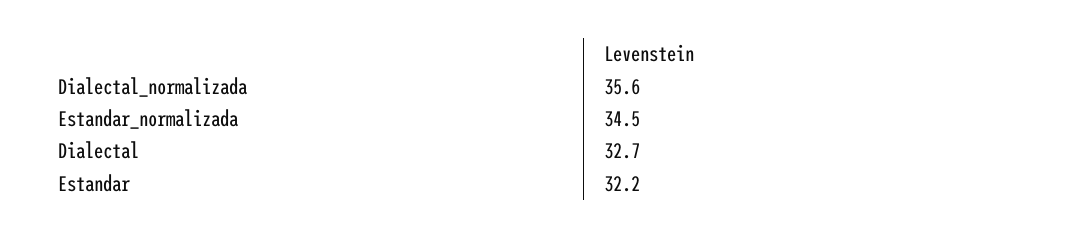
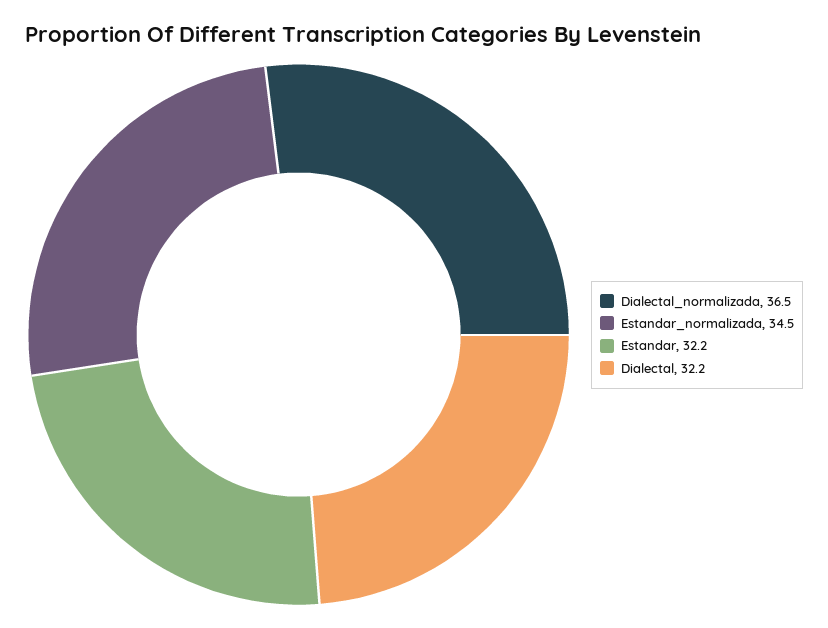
Dialectal_normalizada: 35.6 -> 36.5
Dialectal: 32.7 -> 32.2

